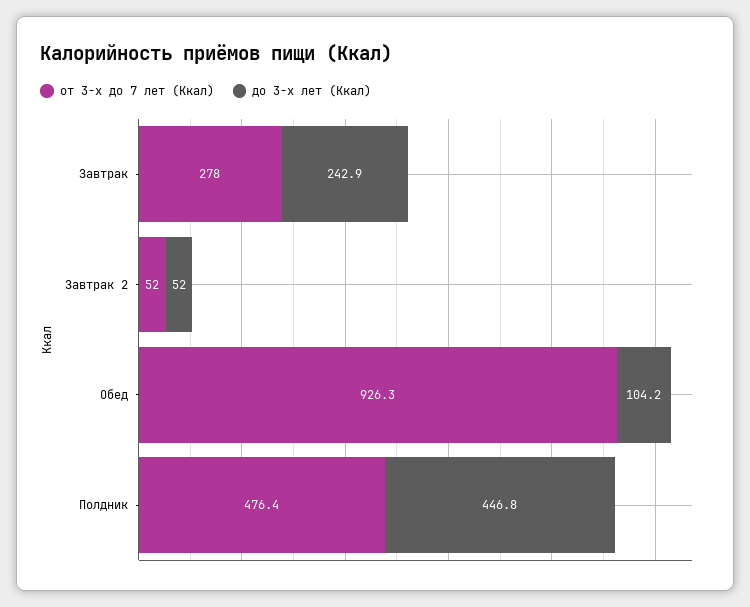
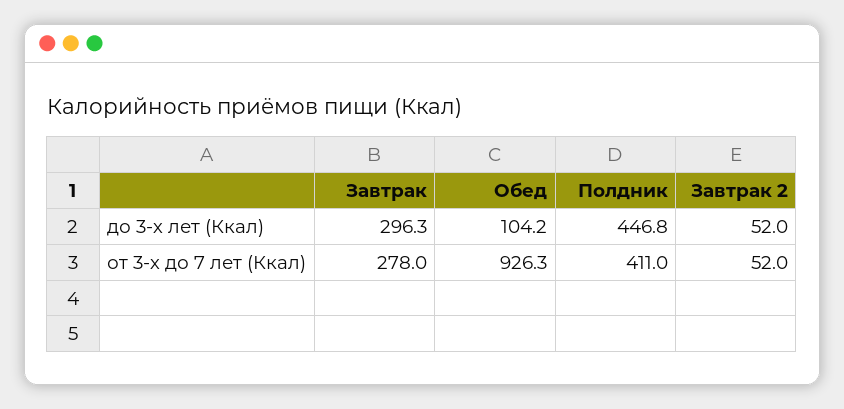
до 3-х лет (Ккал), Завтрак: 242.9 -> 296.3
от 3-х до 7 лет (Ккал), Полдник: 476.4 -> 411

